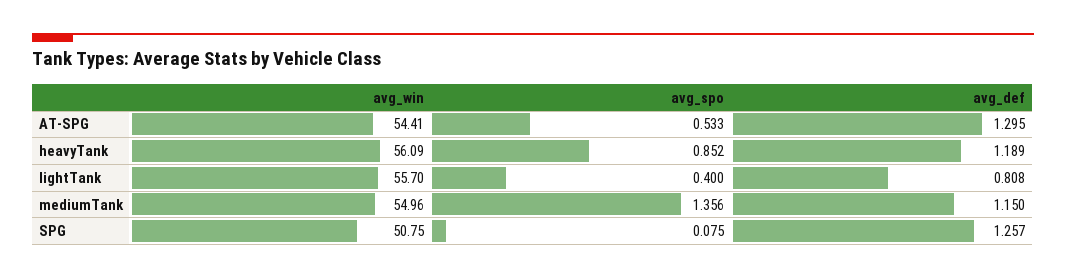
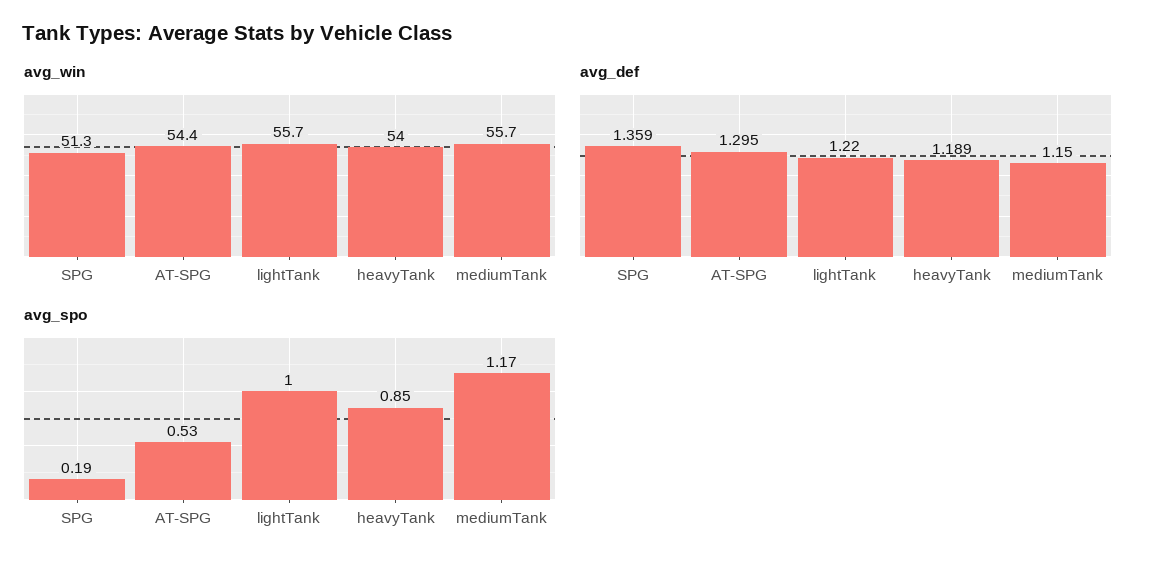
avg_win, heavyTank: 56.09 -> 54
avg_spo, lightTank: 0.4 -> 1
avg_def, lightTank: 0.808 -> 1.22
avg_win, mediumTank: 54.96 -> 55.7
avg_spo, mediumTank: 1.356 -> 1.17
avg_win, SPG: 50.75 -> 51.3
avg_spo, SPG: 0.075 -> 0.19
avg_def, SPG: 1.257 -> 1.359

